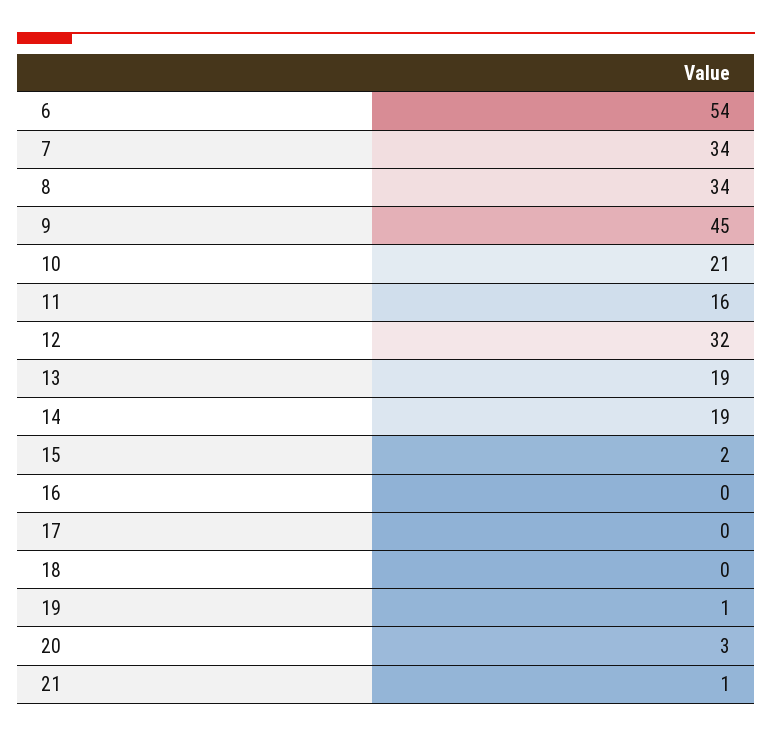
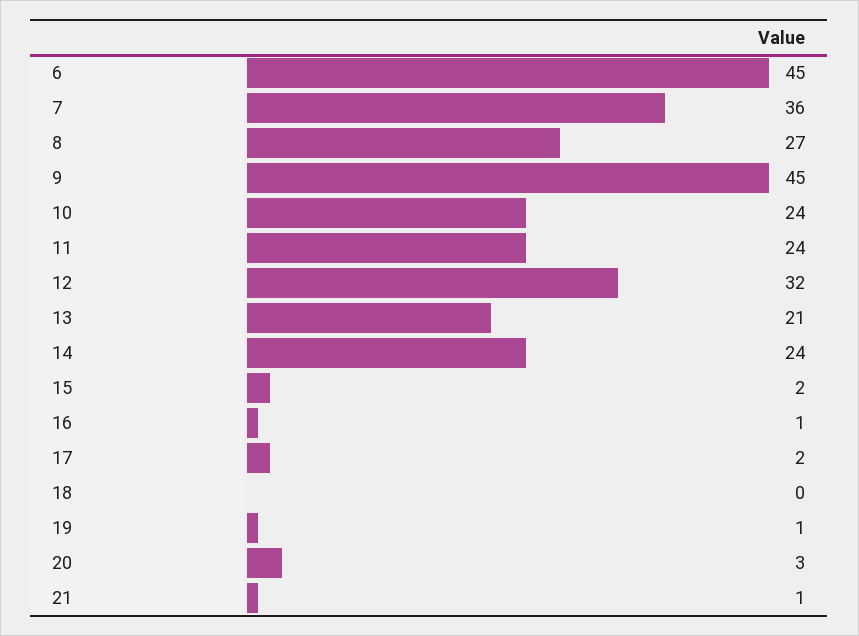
6: 54 -> 45
7: 34 -> 36
8: 34 -> 27
10: 21 -> 24
11: 16 -> 24
13: 19 -> 21
14: 19 -> 24
16: 0 -> 1
17: 0 -> 2

